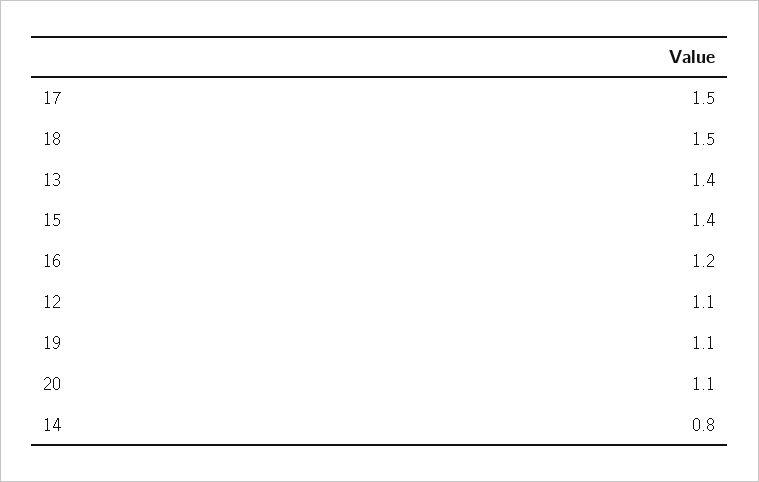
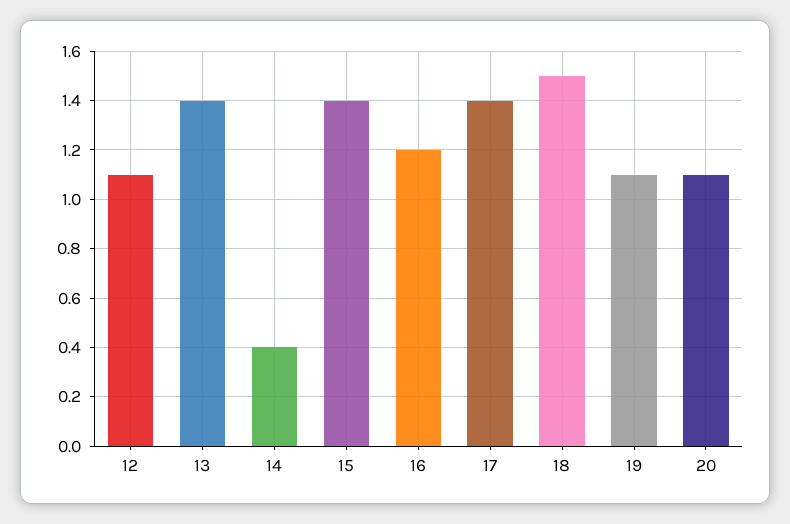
17: 1.5 -> 1.4
14: 0.8 -> 0.4

